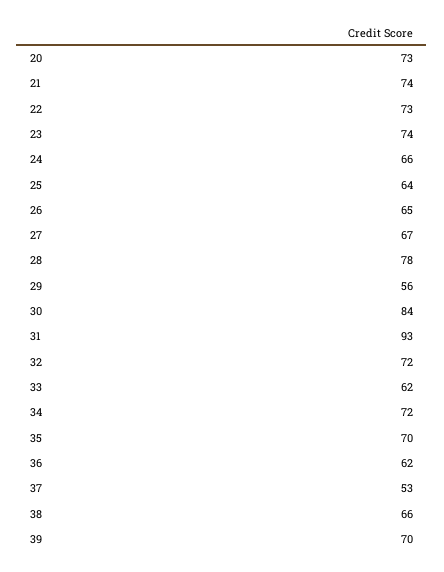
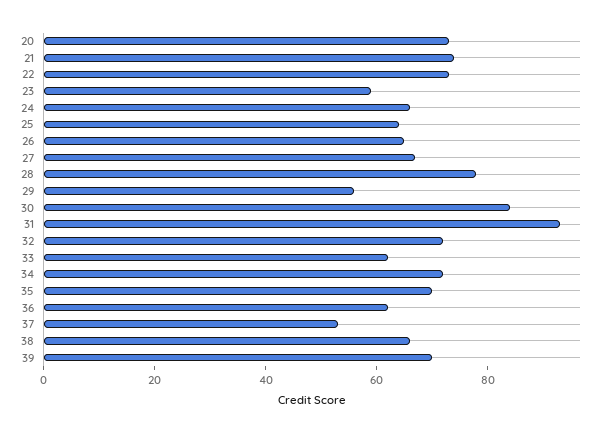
23: 74 -> 60

